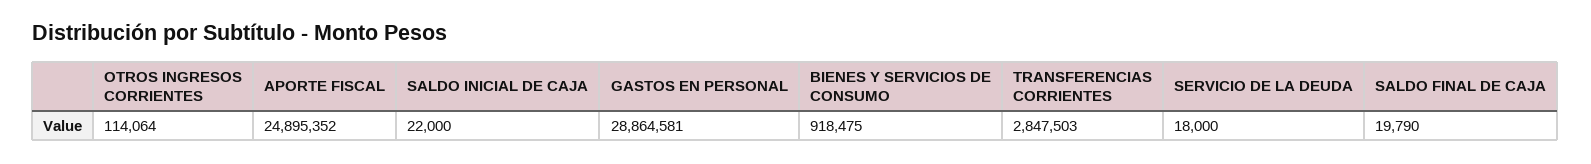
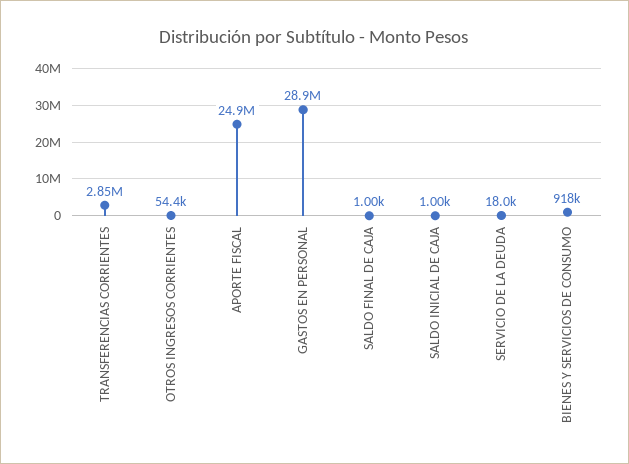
OTROS INGRESOS CORRIENTES: 114064 -> 54400
SALDO INICIAL DE CAJA: 22000 -> 1000
SALDO FINAL DE CAJA: 19790 -> 1000

